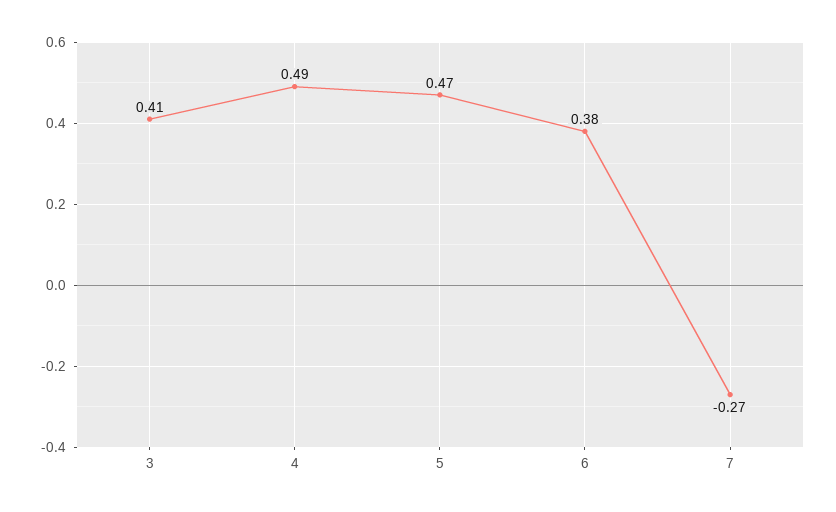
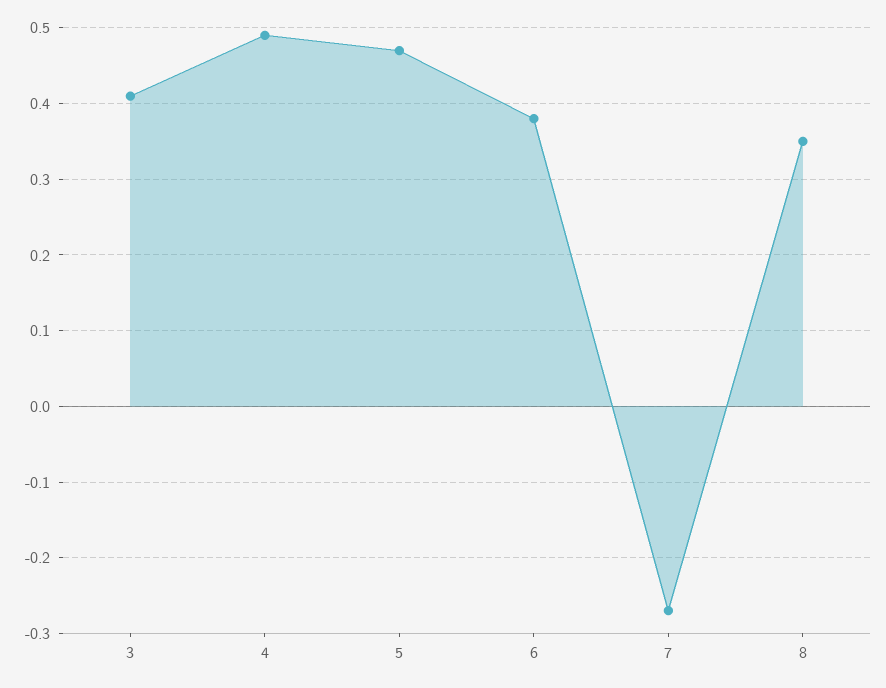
8: none -> 0.35

